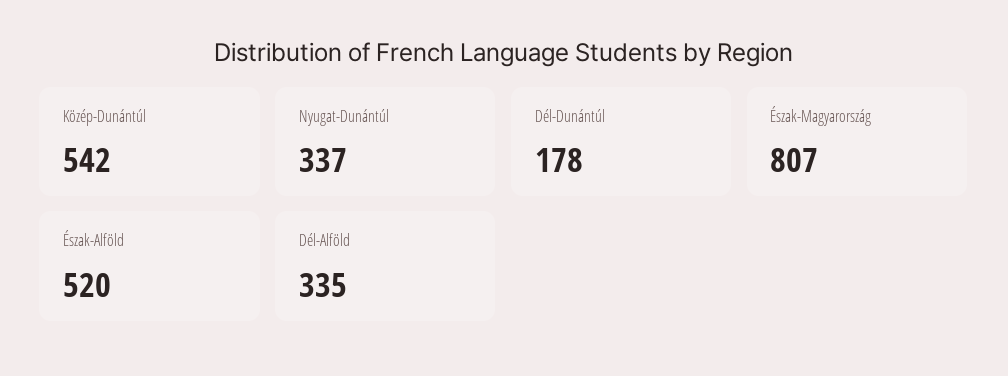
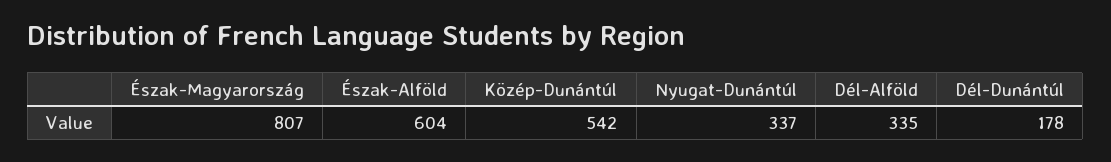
Észak-Alföld: 520 -> 604

